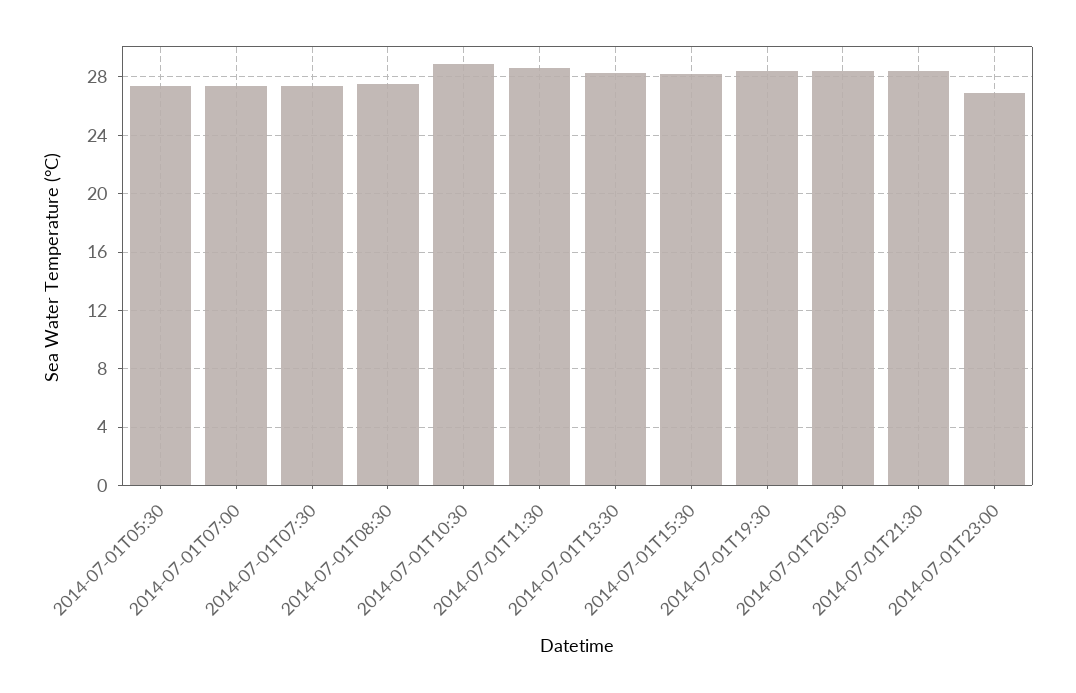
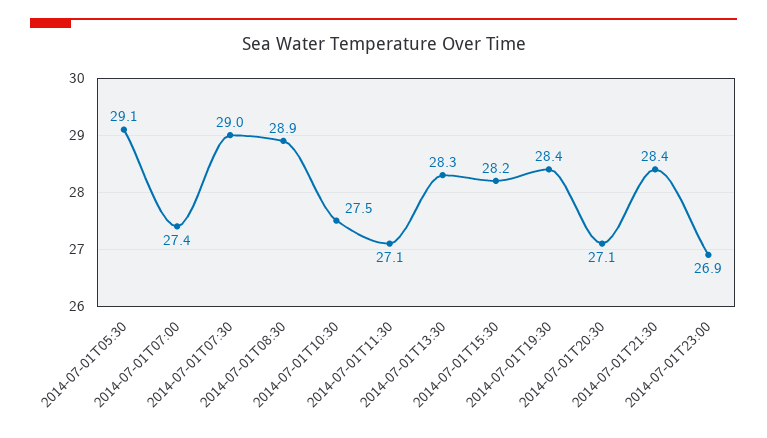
2014-07-01T05:30: 27.5 -> 29.1
2014-07-01T07:30: 27.5 -> 29
2014-07-01T08:30: 27.5 -> 28.9
2014-07-01T10:30: 29 -> 27.5
2014-07-01T11:30: 28.5 -> 27.1
2014-07-01T20:30: 28.5 -> 27.1

